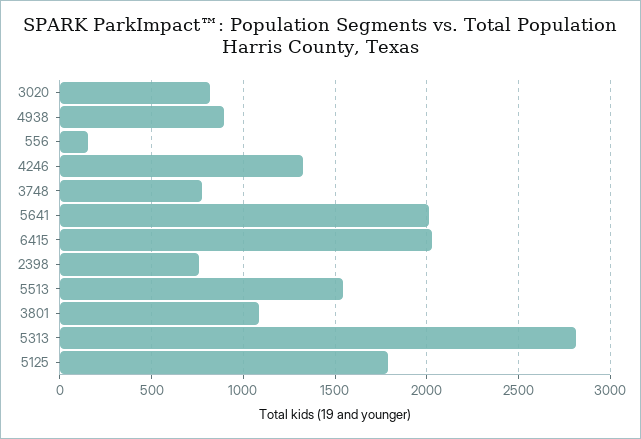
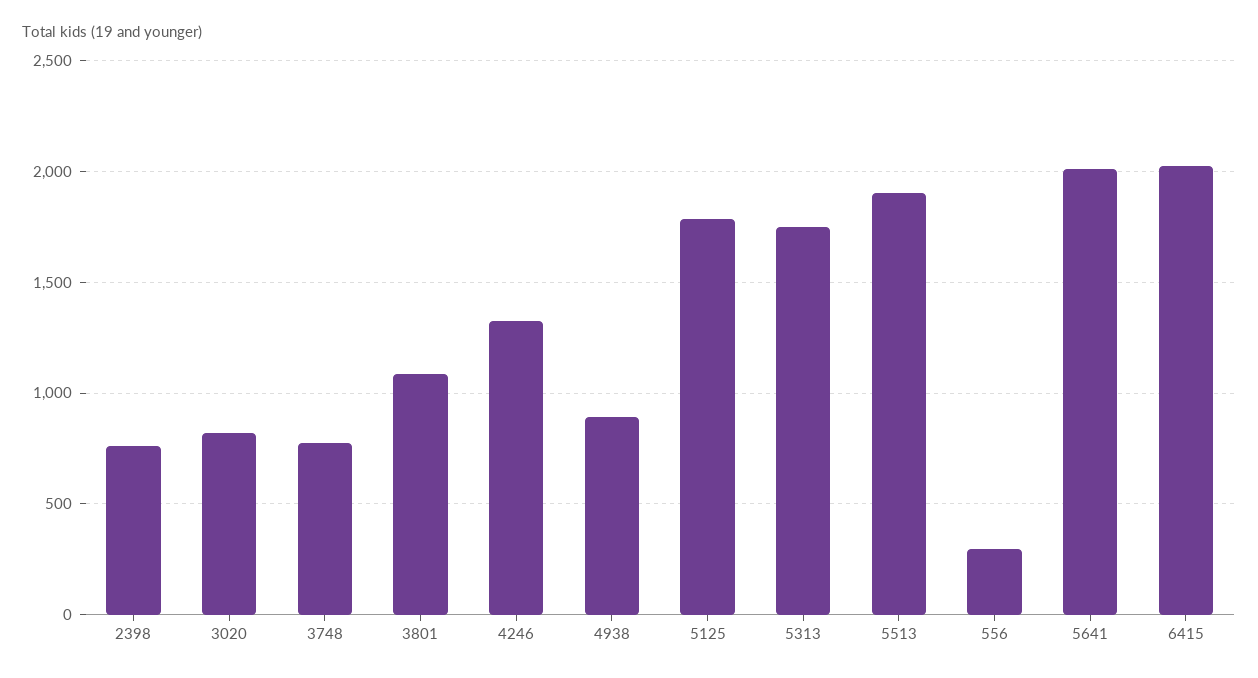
556: 150 -> 300
5513: 1550 -> 1900
5313: 2800 -> 1750

